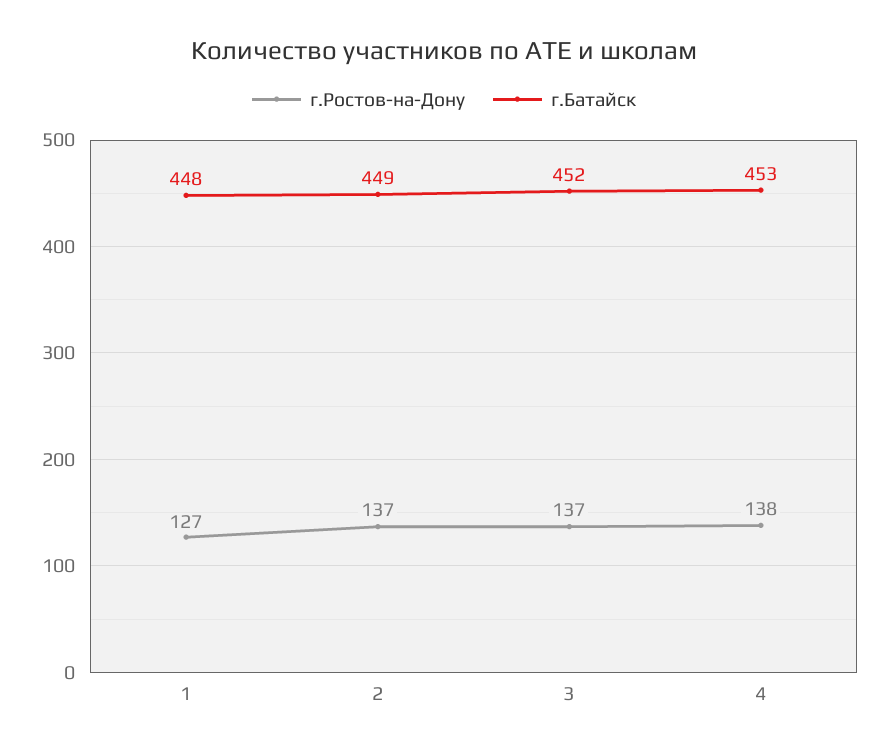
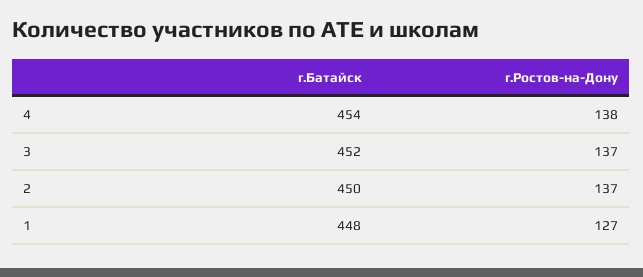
г.Батайск, 2: 449 -> 450
г.Батайск, 4: 453 -> 454

